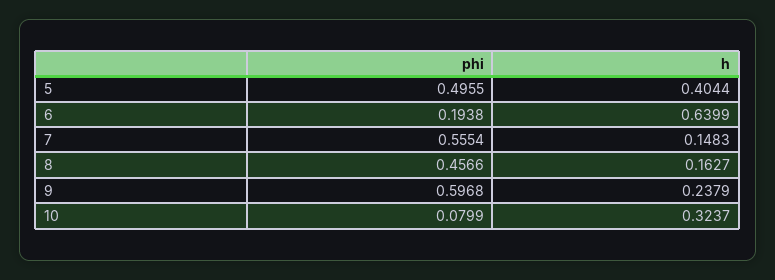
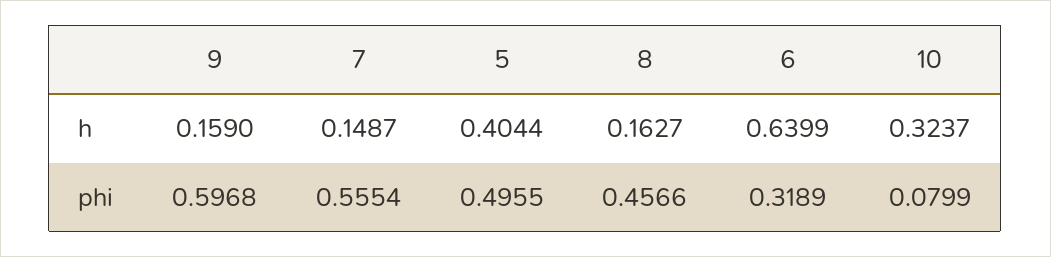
phi, 6: 0.1938 -> 0.3189
h, 7: 0.1483 -> 0.1487
h, 9: 0.2379 -> 0.159

